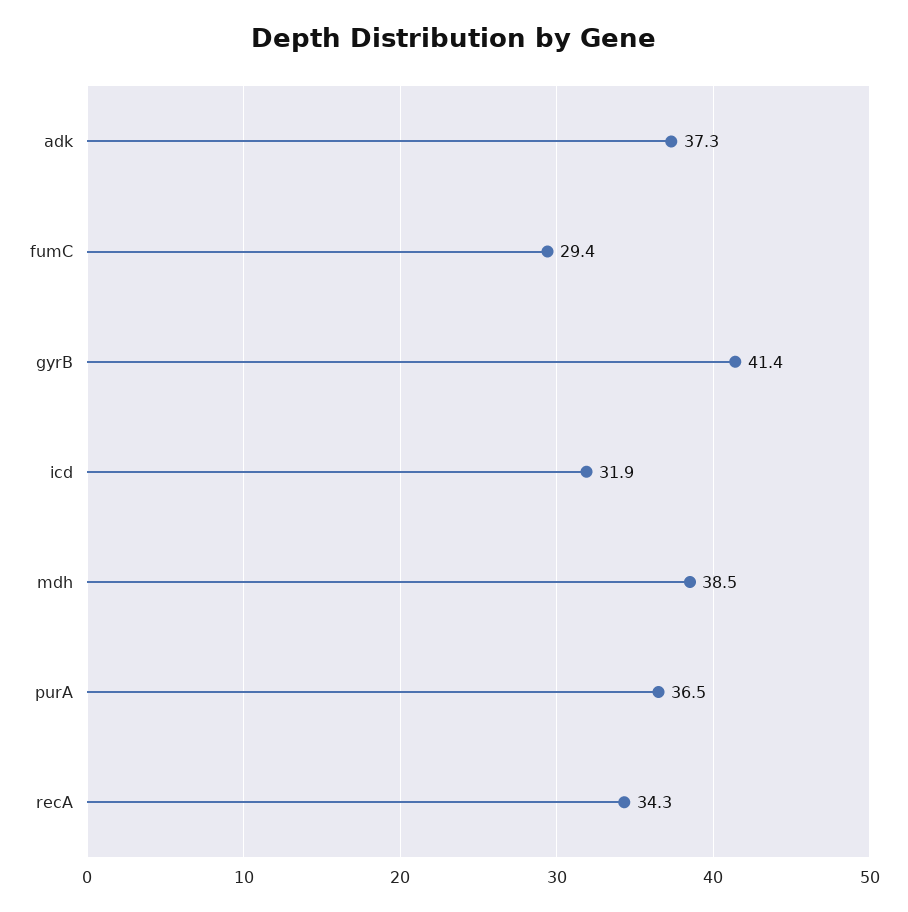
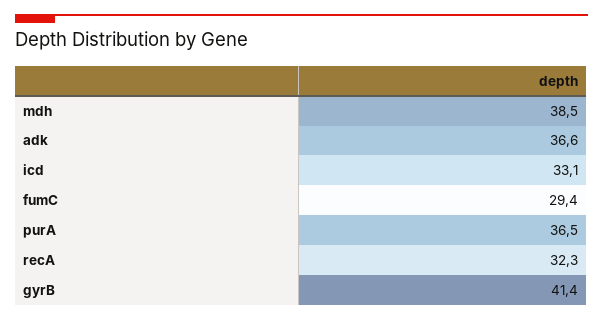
adk: 37.3 -> 36.6
icd: 31.9 -> 33.1
recA: 34.3 -> 32.3

